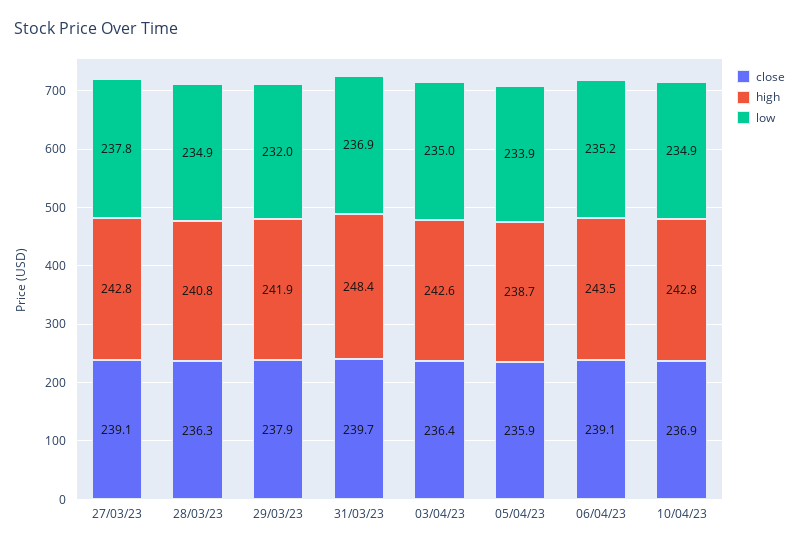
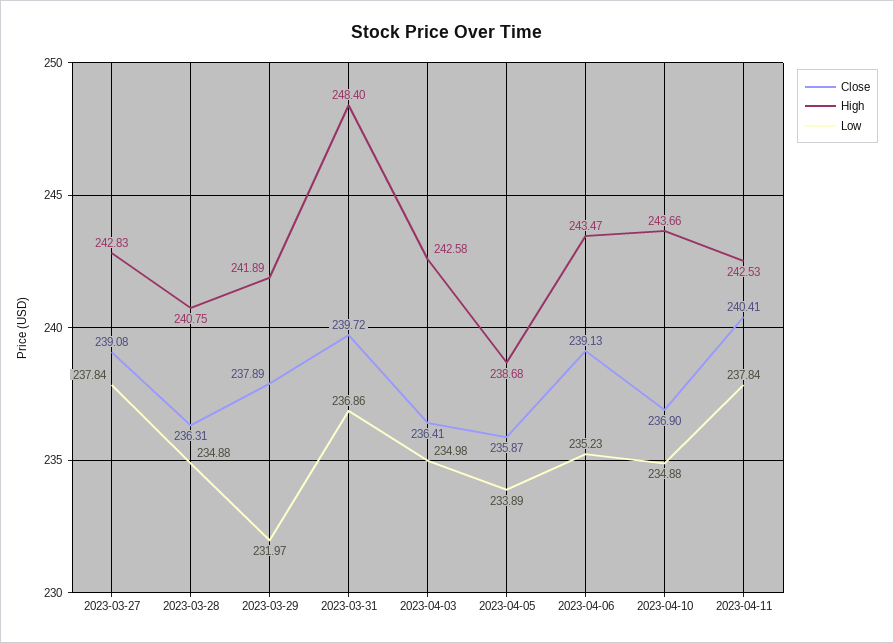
high, 10/04/23: 242.8 -> 243.66
close, 2023-04-11: none -> 240.41
high, 2023-04-11: none -> 242.53
low, 2023-04-11: none -> 237.84

